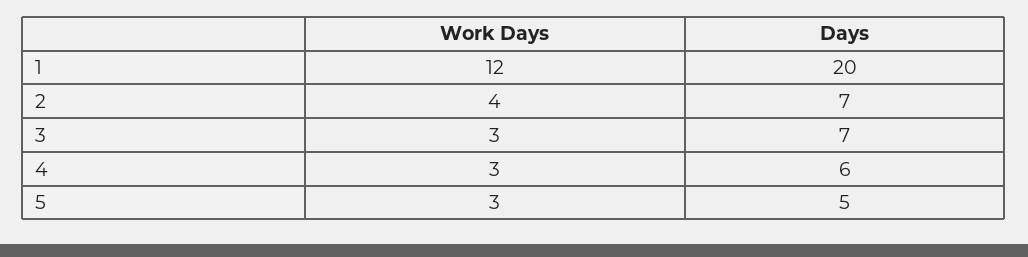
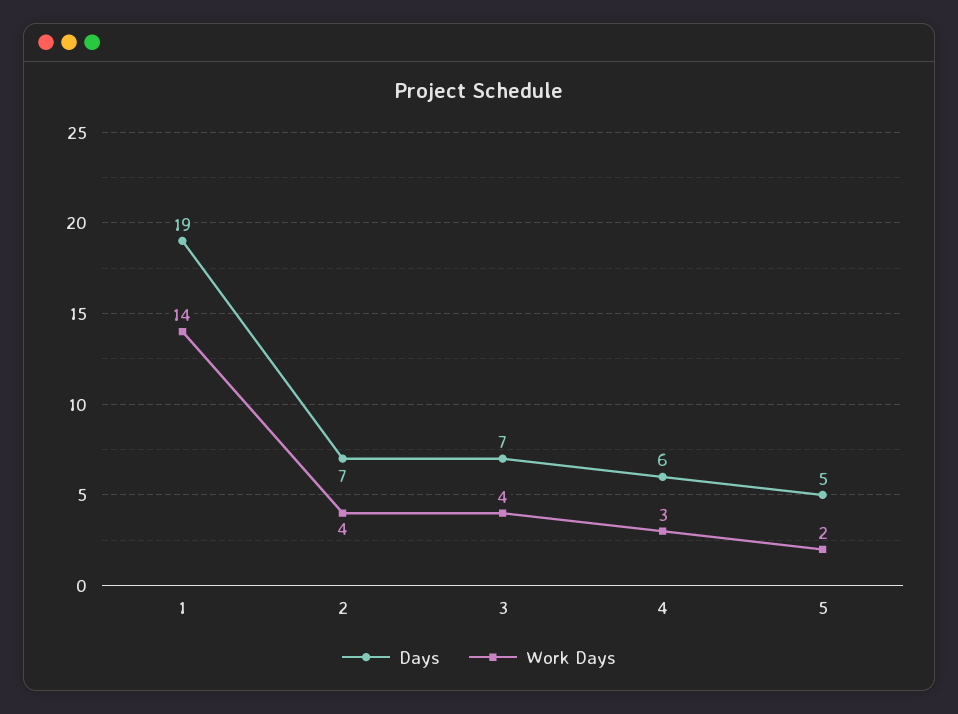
Work Days, 1: 12 -> 14
Days, 1: 20 -> 19
Work Days, 3: 3 -> 4
Work Days, 5: 3 -> 2

